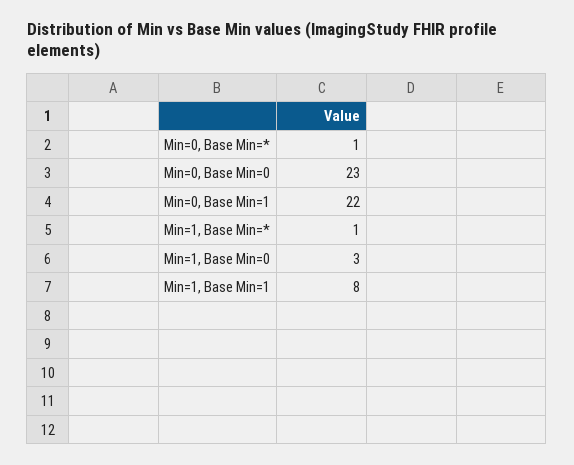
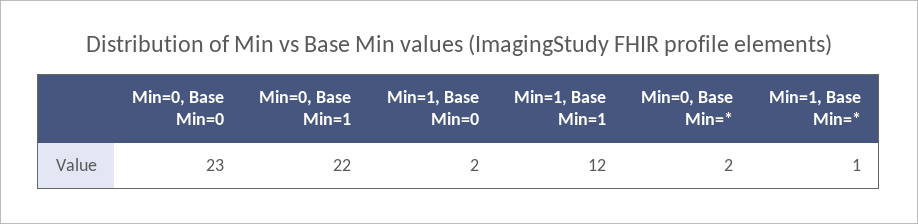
Min=0, Base Min=*: 1 -> 2
Min=1, Base Min=0: 3 -> 2
Min=1, Base Min=1: 8 -> 12

